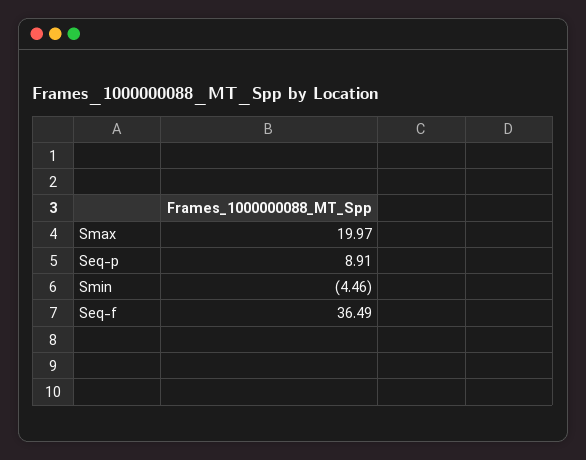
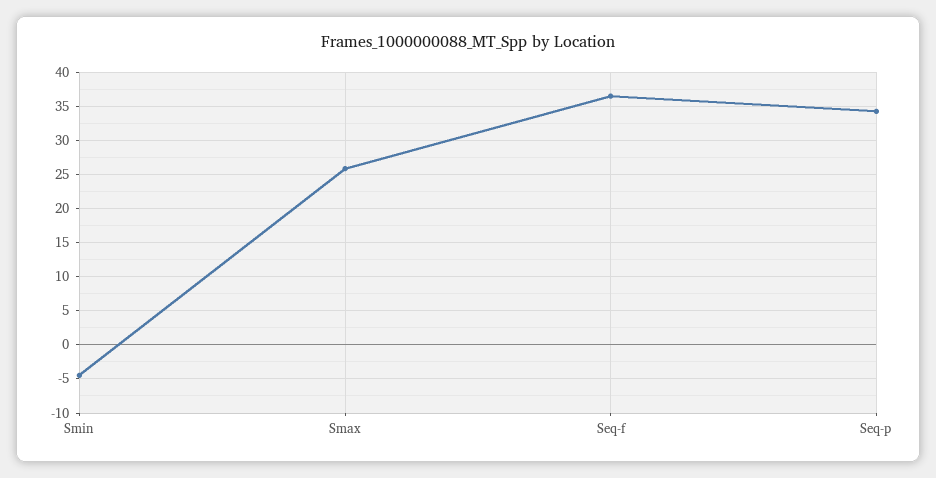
Smax: 19.97 -> 26
Seq-p: 8.91 -> 34

